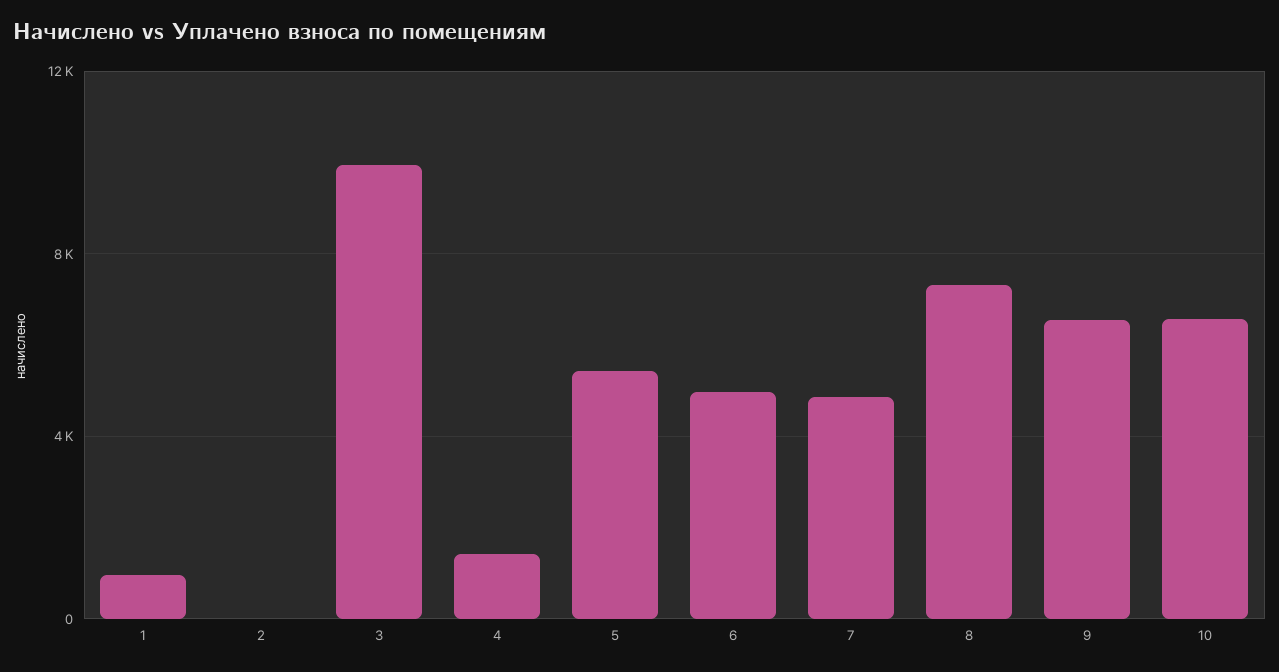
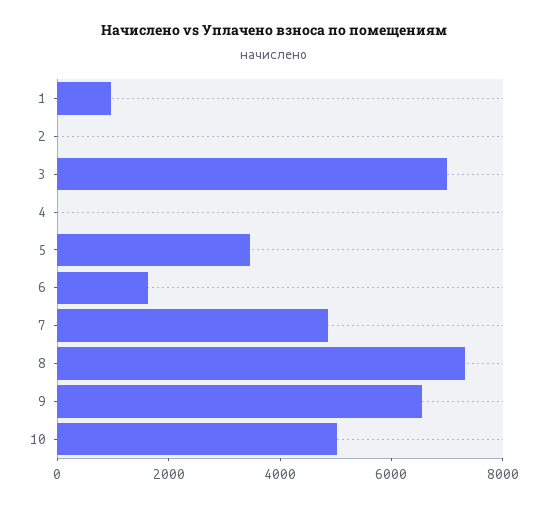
3: 10000 -> 7000
4: 1500 -> 0
5: 5500 -> 3500
6: 5000 -> 1500
10: 6500 -> 5000

